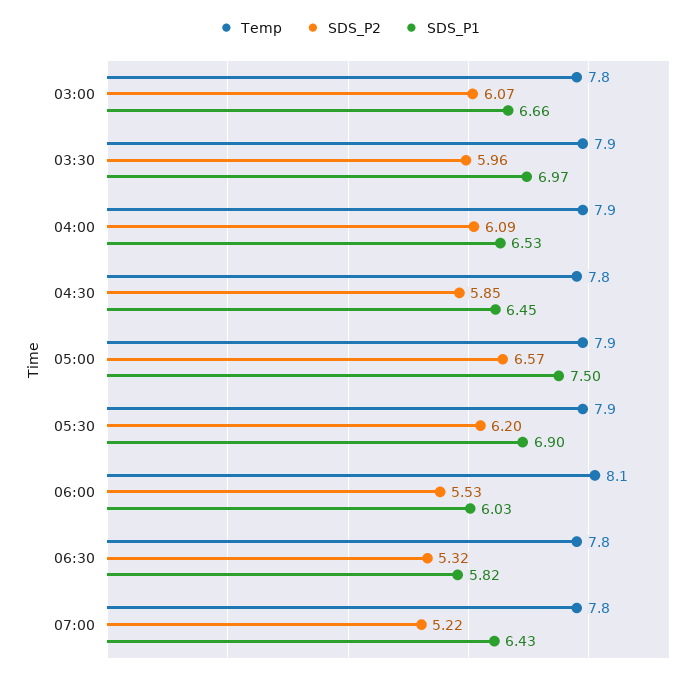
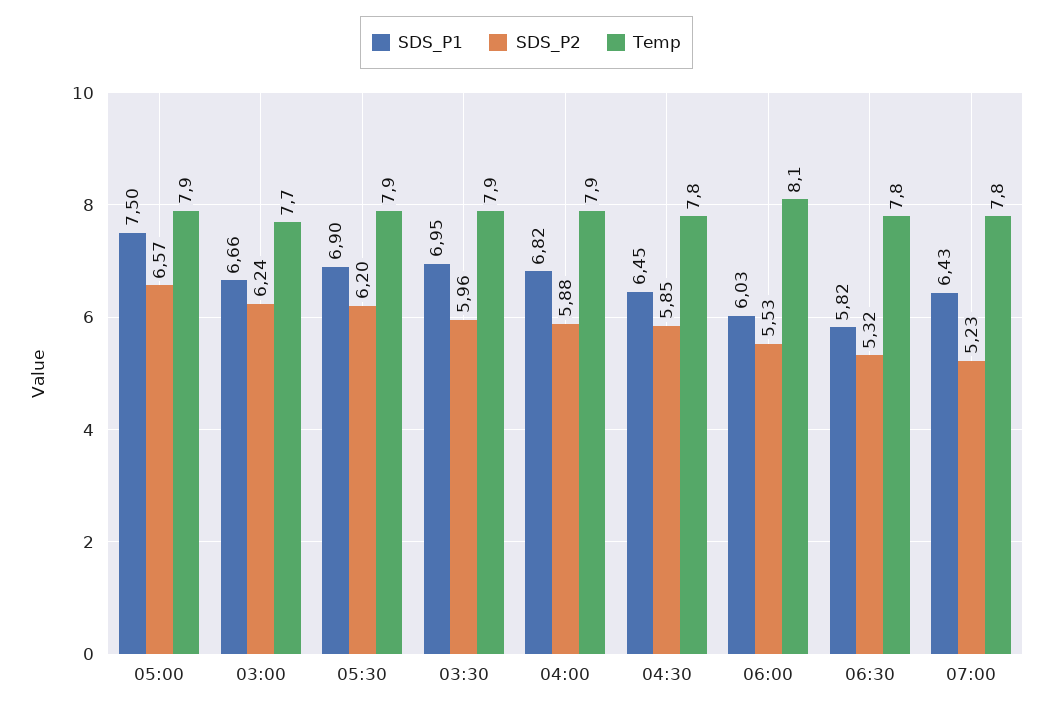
Temp, 03:00: 7.8 -> 7.7
SDS_P2, 03:00: 6.07 -> 6.24
SDS_P1, 03:30: 6.97 -> 6.95
SDS_P2, 04:00: 6.09 -> 5.88
SDS_P1, 04:00: 6.53 -> 6.82
SDS_P2, 07:00: 5.22 -> 5.23

